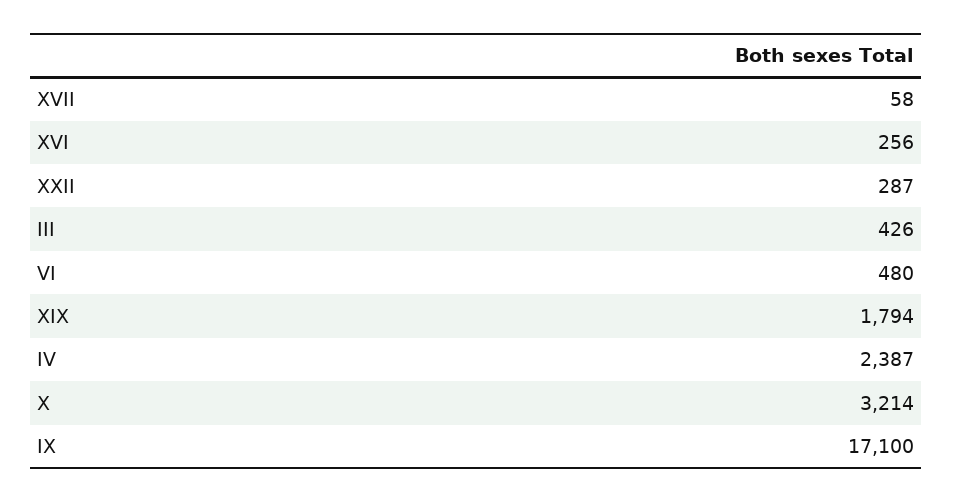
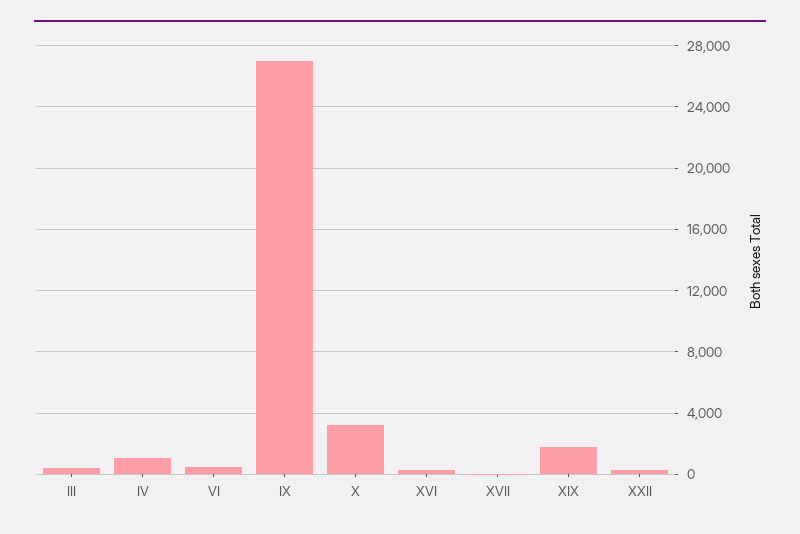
IV: 2387 -> 1000
IX: 17100 -> 27000

